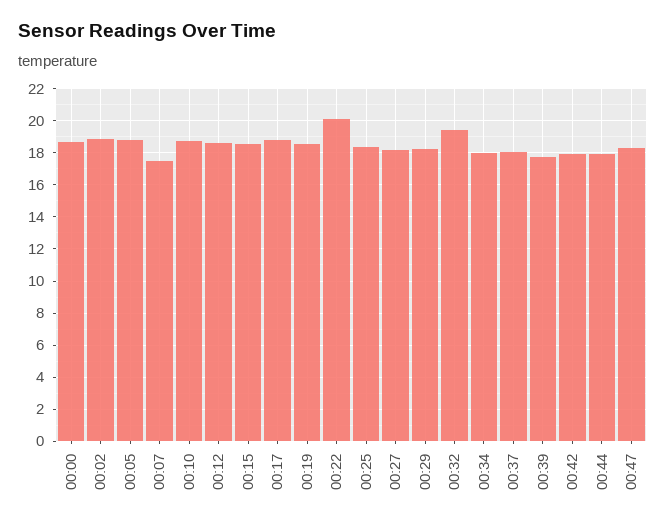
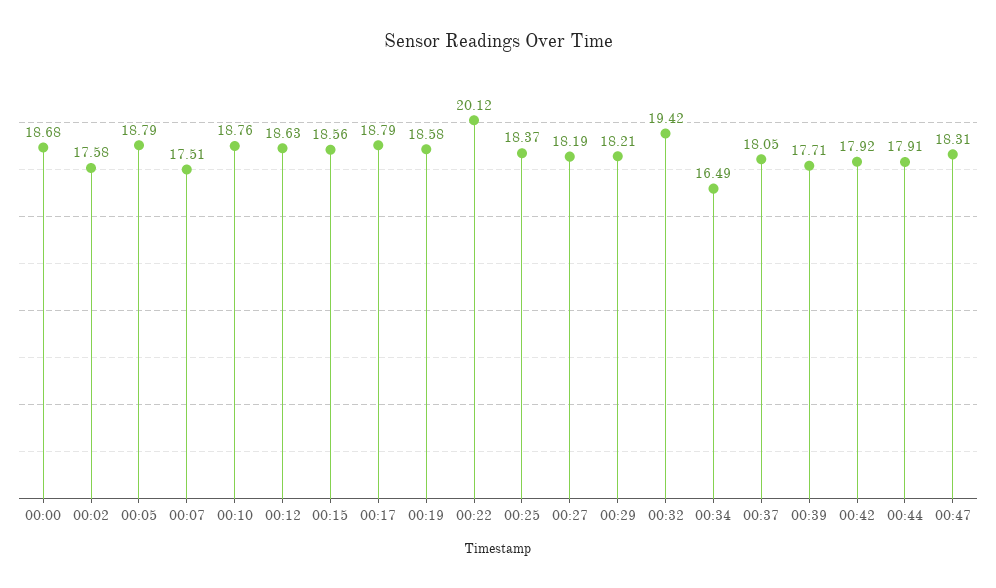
00:02: 19 -> 17.58
00:34: 18 -> 16.49

